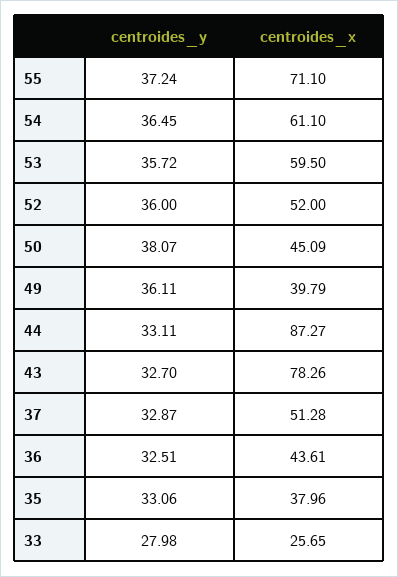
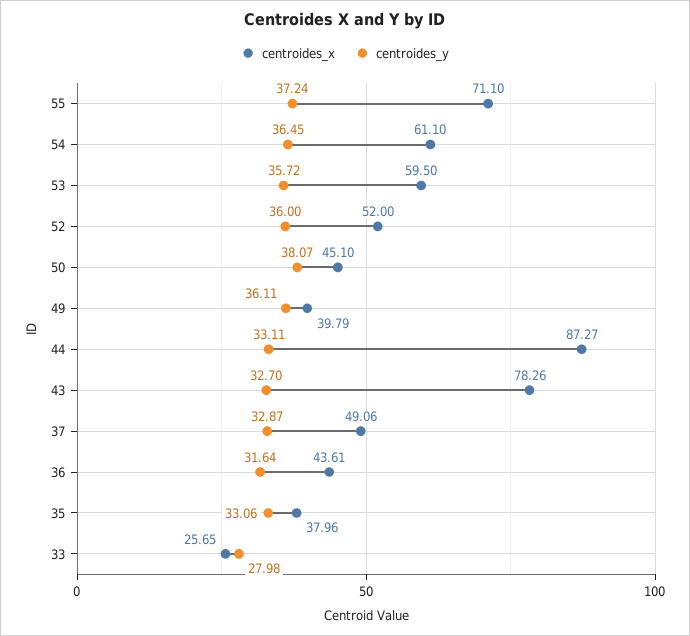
centroides_x, 50: 45.09 -> 45.1
centroides_x, 37: 51.28 -> 49.06
centroides_y, 36: 32.51 -> 31.64

